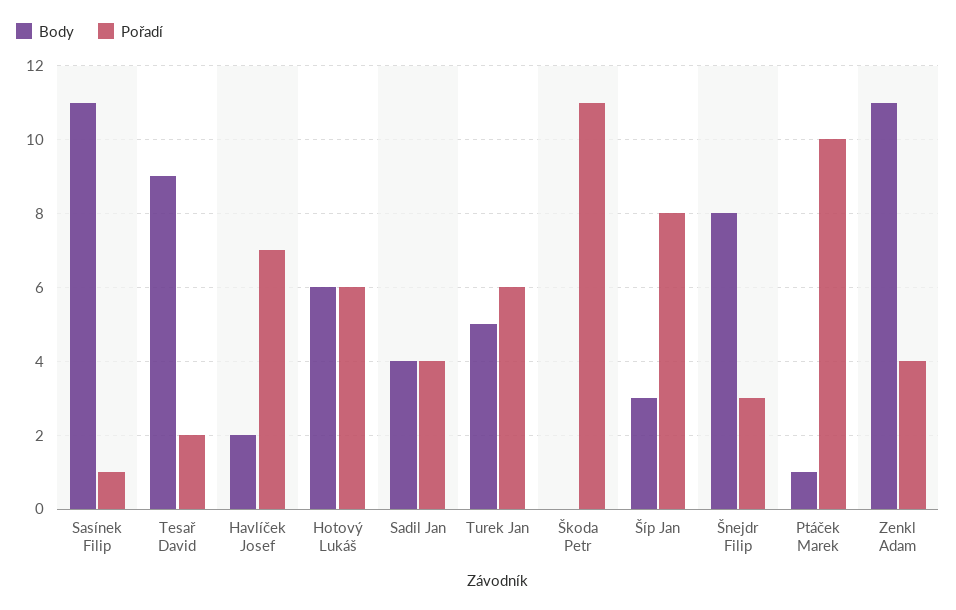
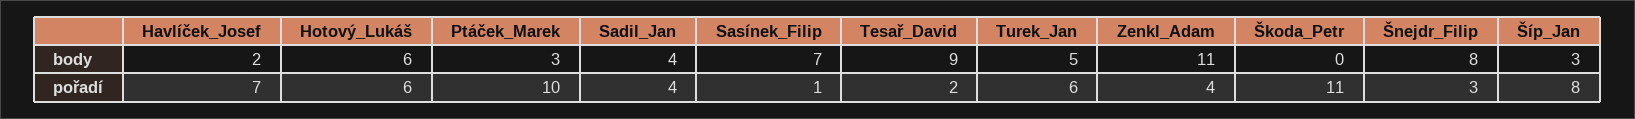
Body, Sasínek Filip: 11 -> 7
Body, Ptáček Marek: 1 -> 3

